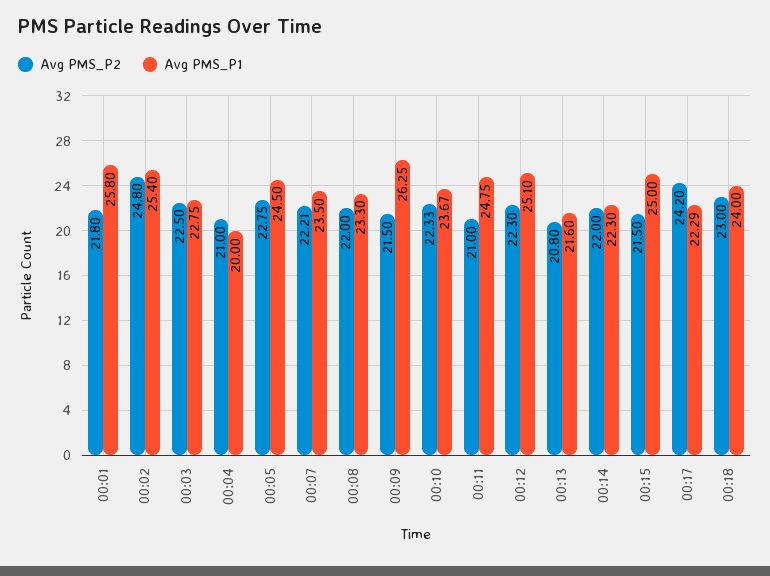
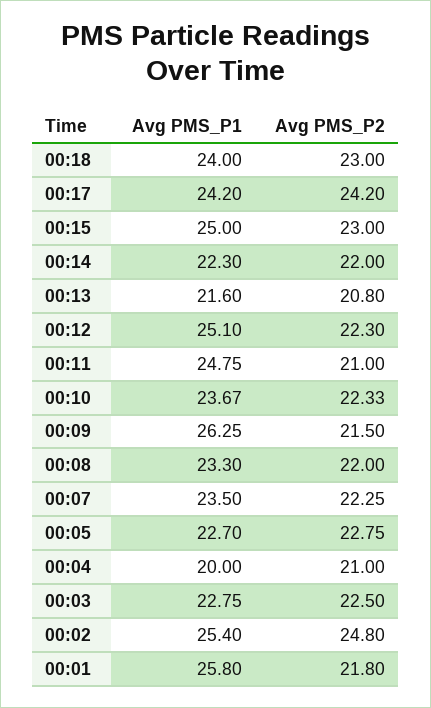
Avg PMS_P1, 00:05: 24.5 -> 22.7
Avg PMS_P2, 00:07: 22.21 -> 22.25
Avg PMS_P2, 00:15: 21.5 -> 23
Avg PMS_P1, 00:17: 22.29 -> 24.2

